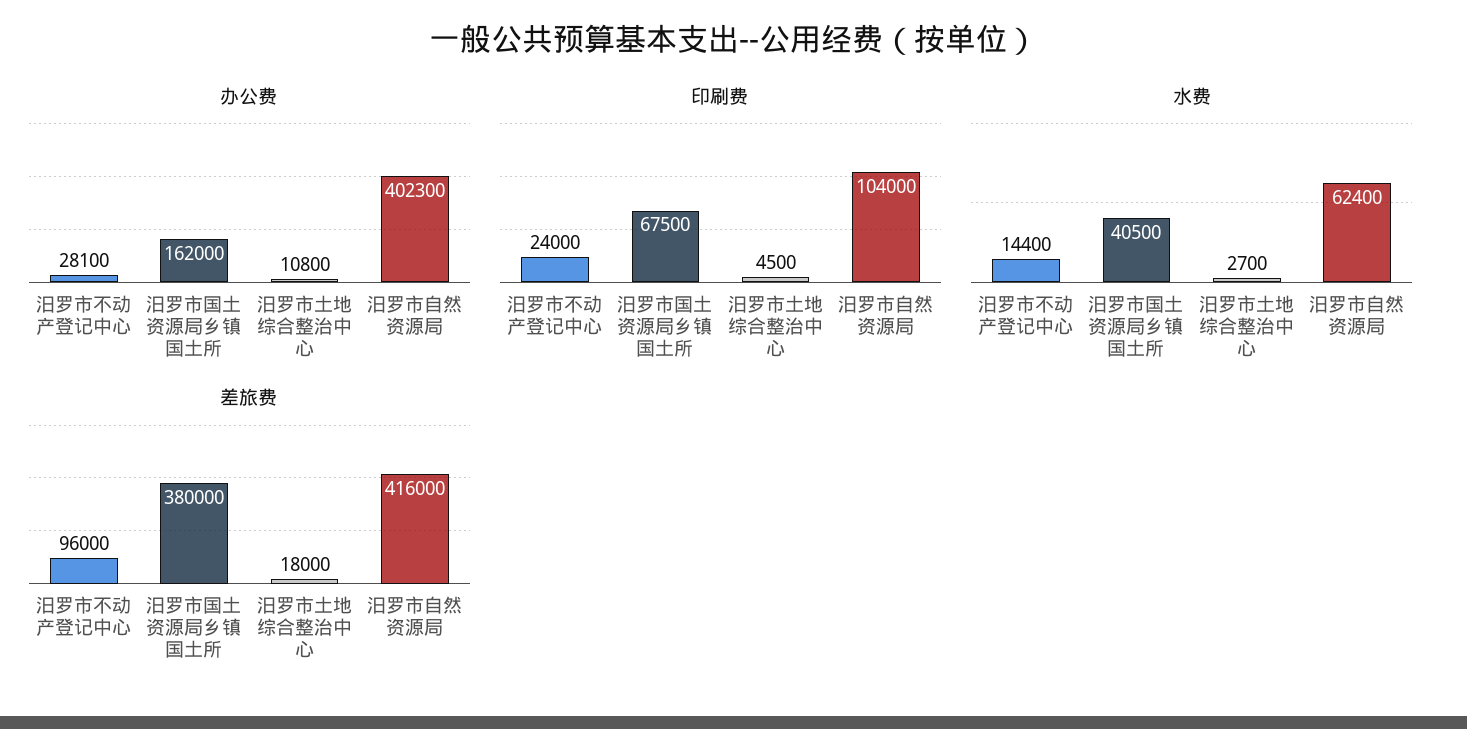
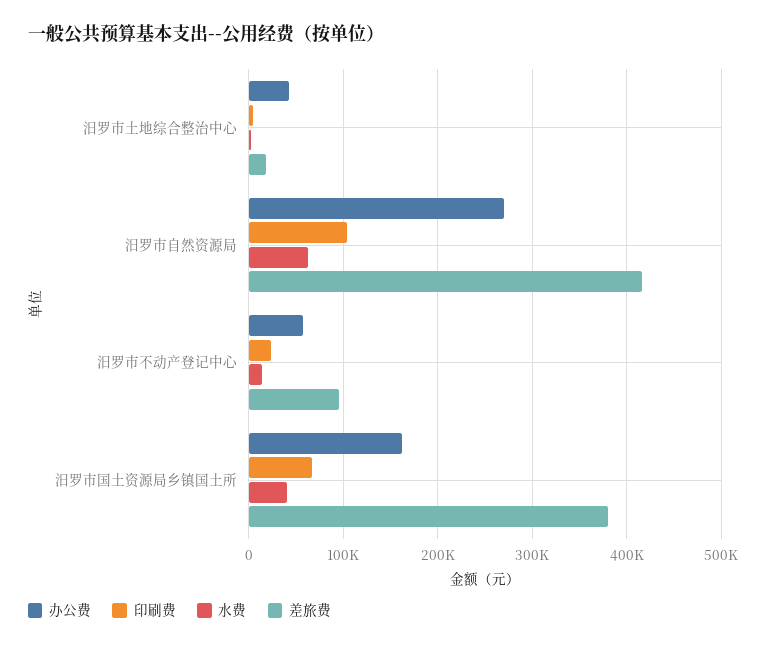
办公费, 汨罗市不动产登记中心: 28100 -> 60000
办公费, 汨罗市土地综合整治中心: 10800 -> 40000
办公费, 汨罗市自然资源局: 402300 -> 270000

